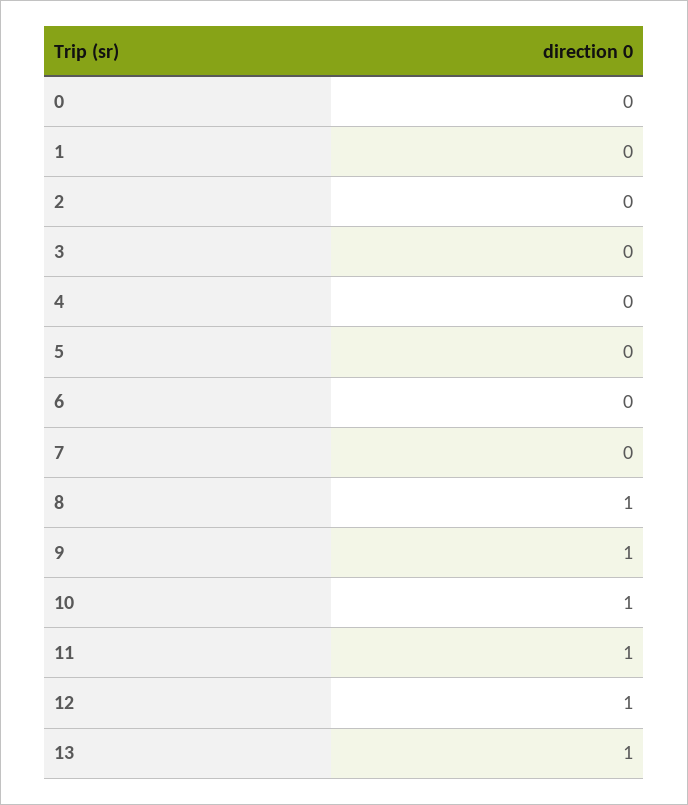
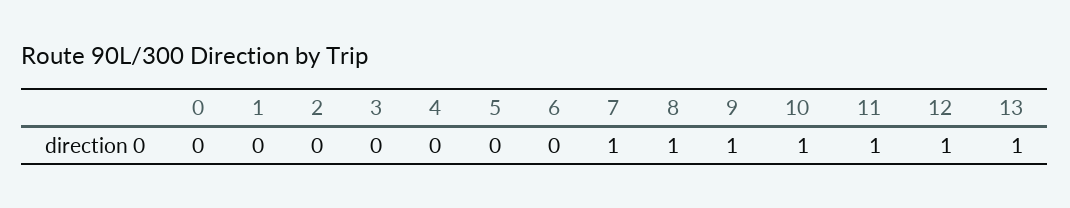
7: 0 -> 1

